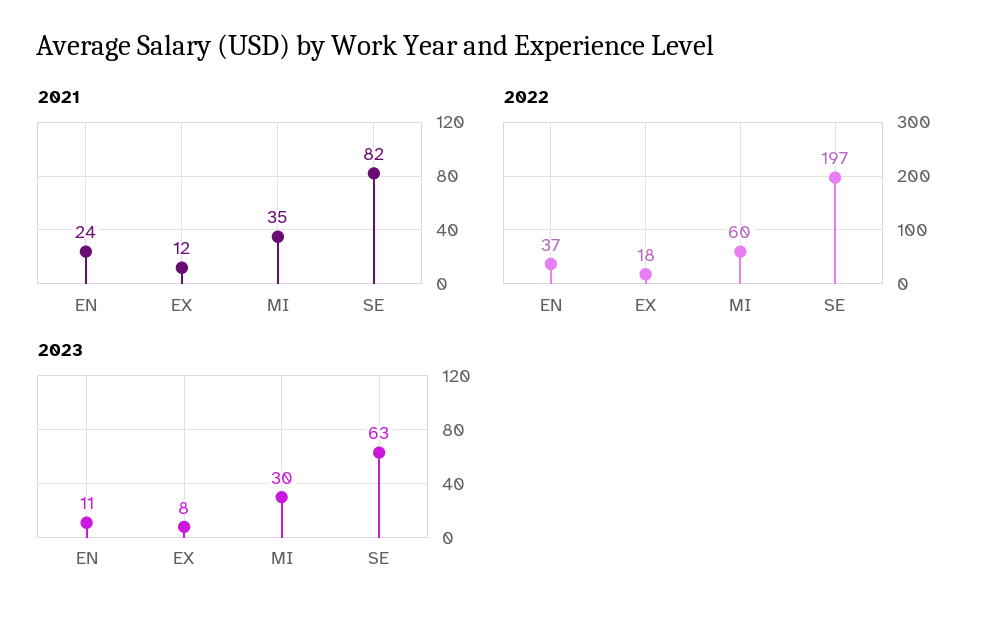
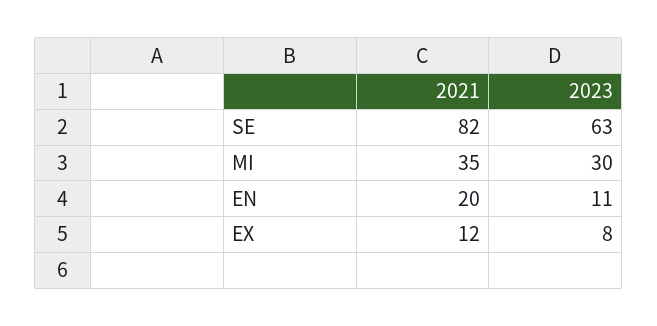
2021, EN: 24 -> 20
2022, EN: 37 -> none
2022, EX: 18 -> none
2022, MI: 60 -> none
2022, SE: 197 -> none

